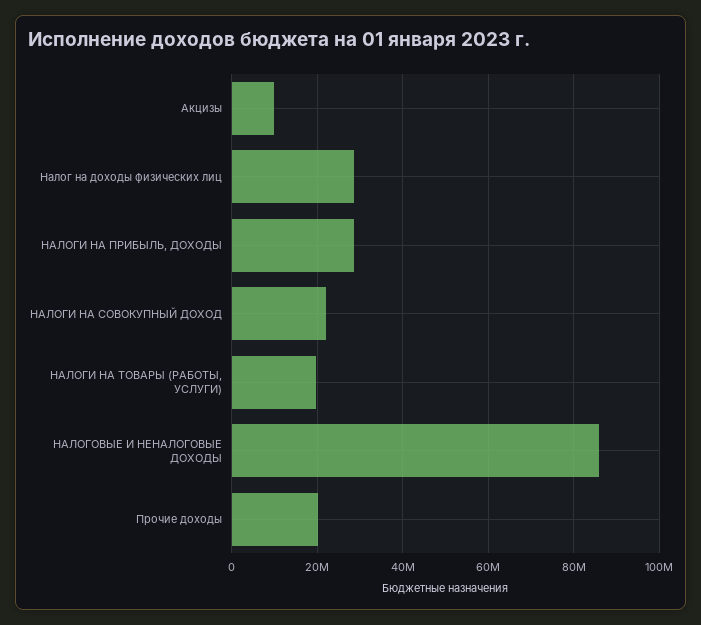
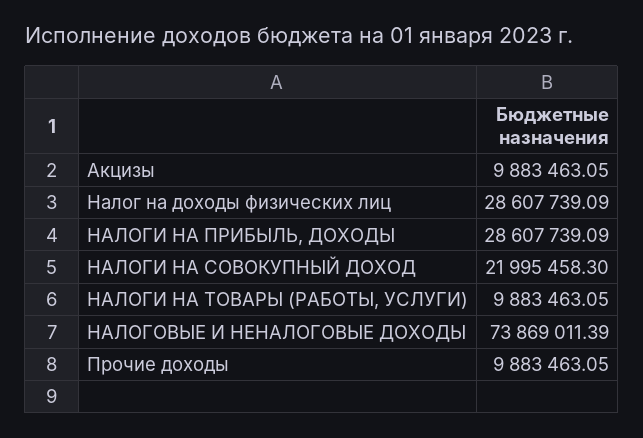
НАЛОГИ НА ТОВАРЫ (РАБОТЫ, УСЛУГИ): 20000000 -> 9883463.05
НАЛОГОВЫЕ И НЕНАЛОГОВЫЕ ДОХОДЫ: 86000000 -> 73869011.39
Прочие доходы: 20000000 -> 9883463.05

